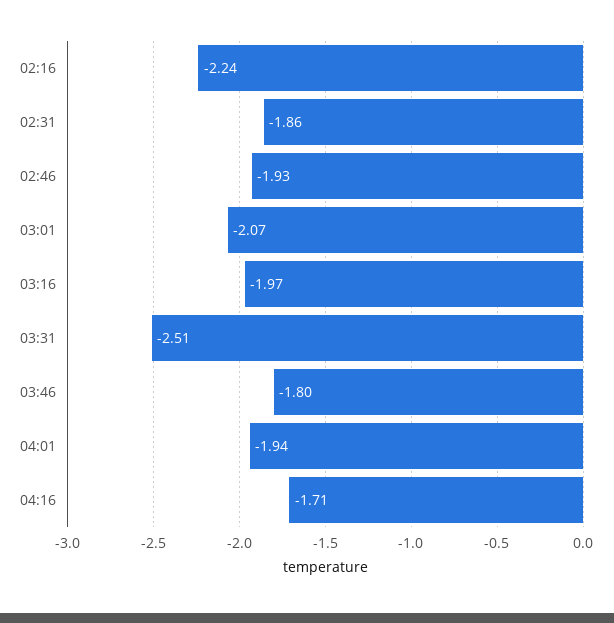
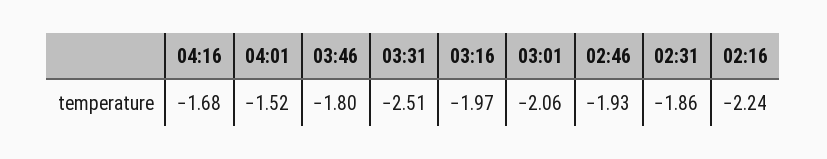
03:01: -2.07 -> -2.06
04:01: -1.94 -> -1.52
04:16: -1.71 -> -1.68

